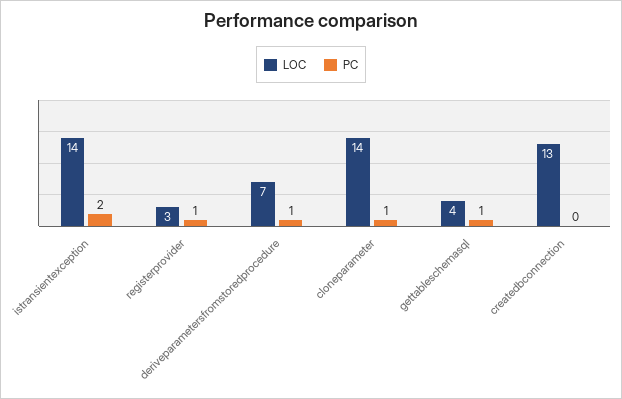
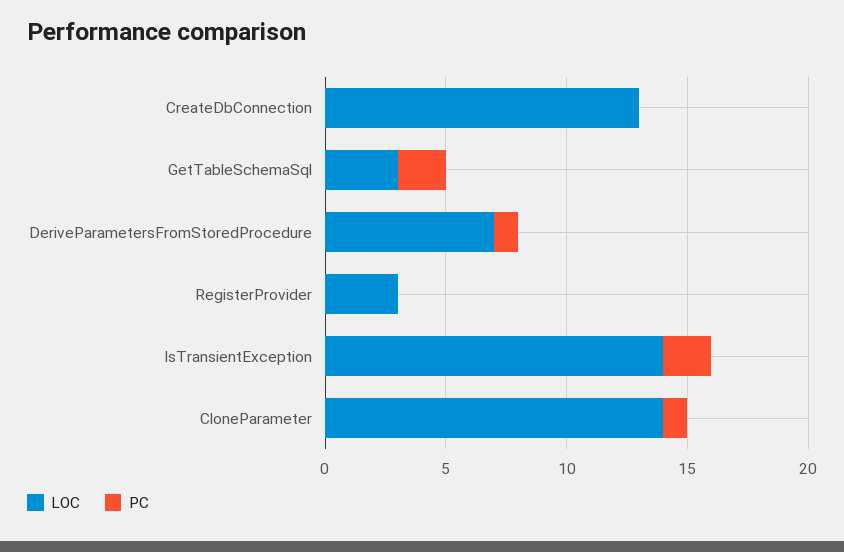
PC, registerprovider: 1 -> 0
LOC, gettableschemasql: 4 -> 3
PC, gettableschemasql: 1 -> 2

